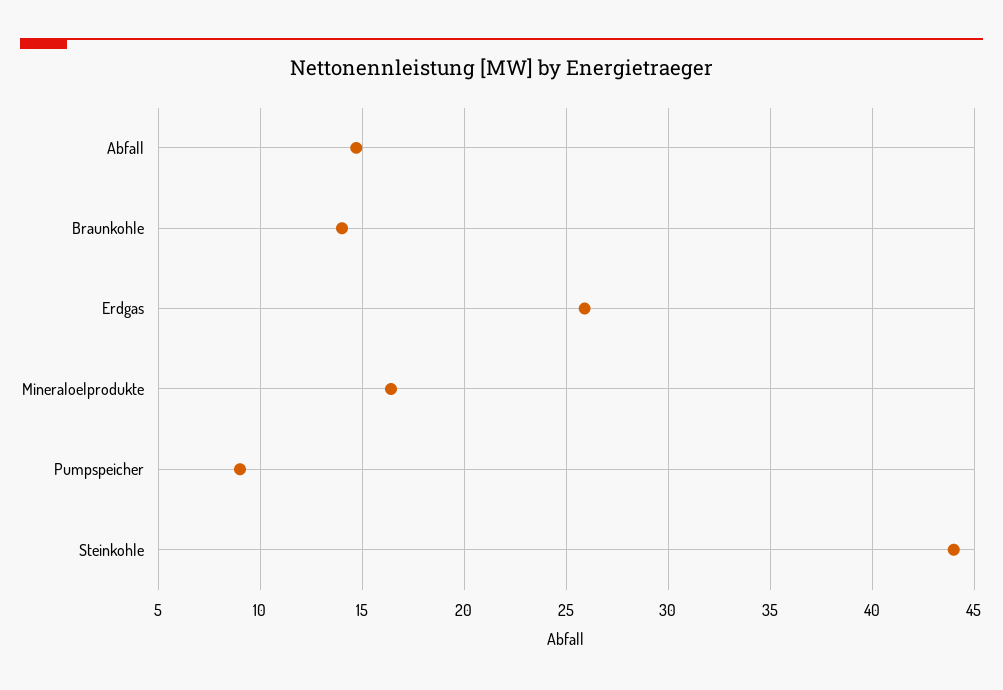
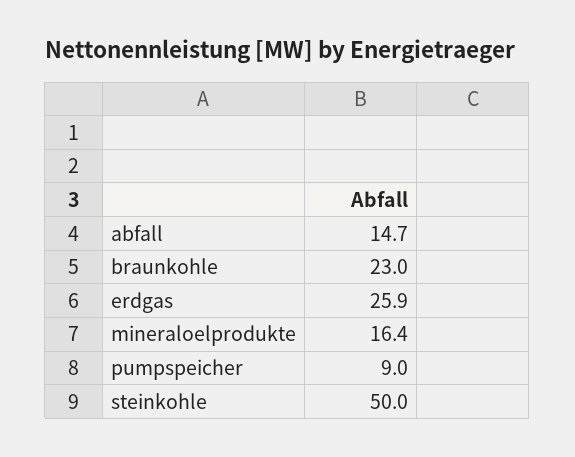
Braunkohle: 14 -> 23
Steinkohle: 44 -> 50

